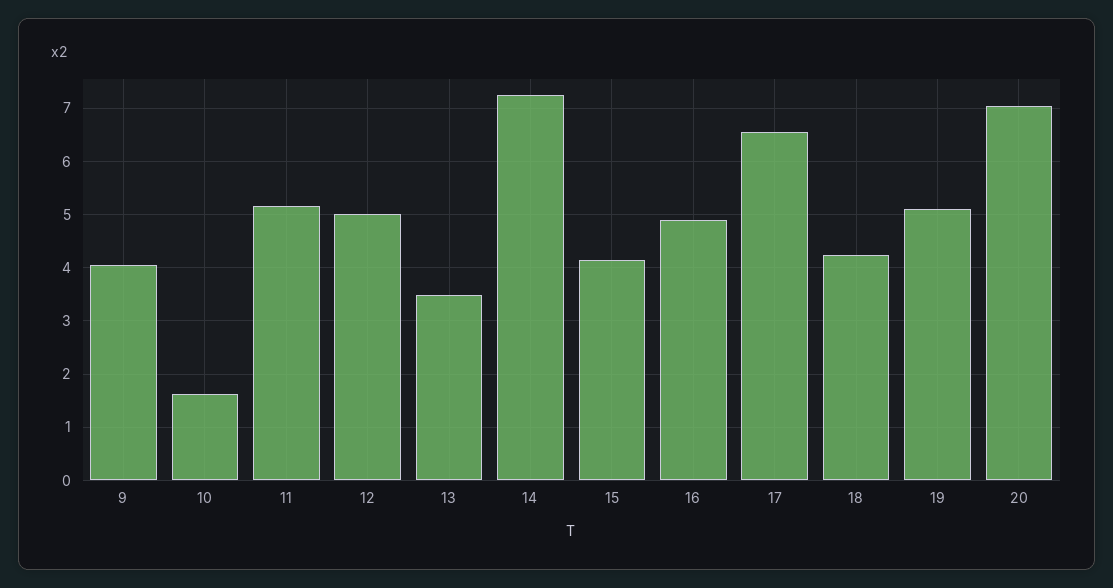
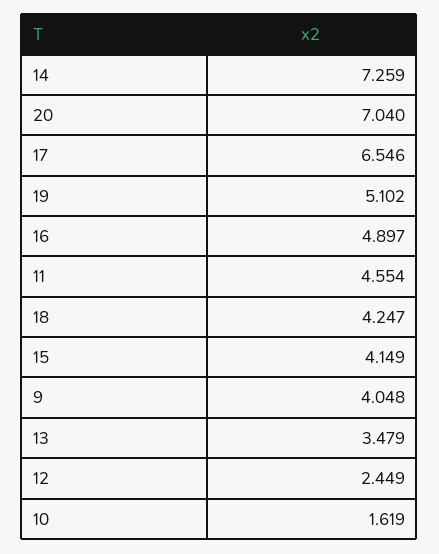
11: 5.2 -> 4.554
12: 5 -> 2.449

